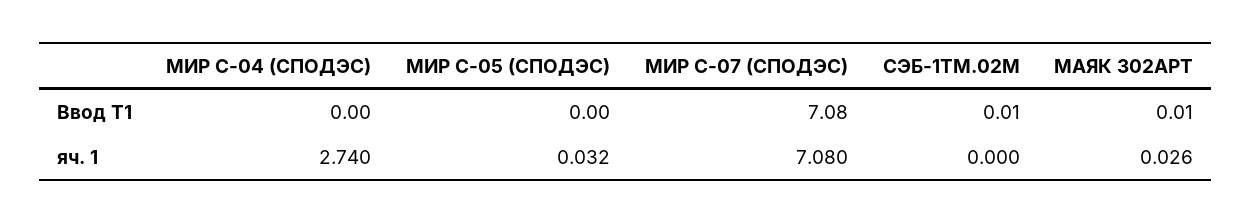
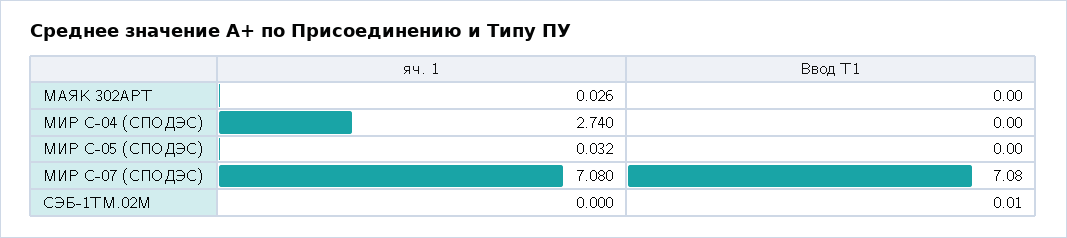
МАЯК 302АРТ, Ввод Т1: 0.01 -> 0

